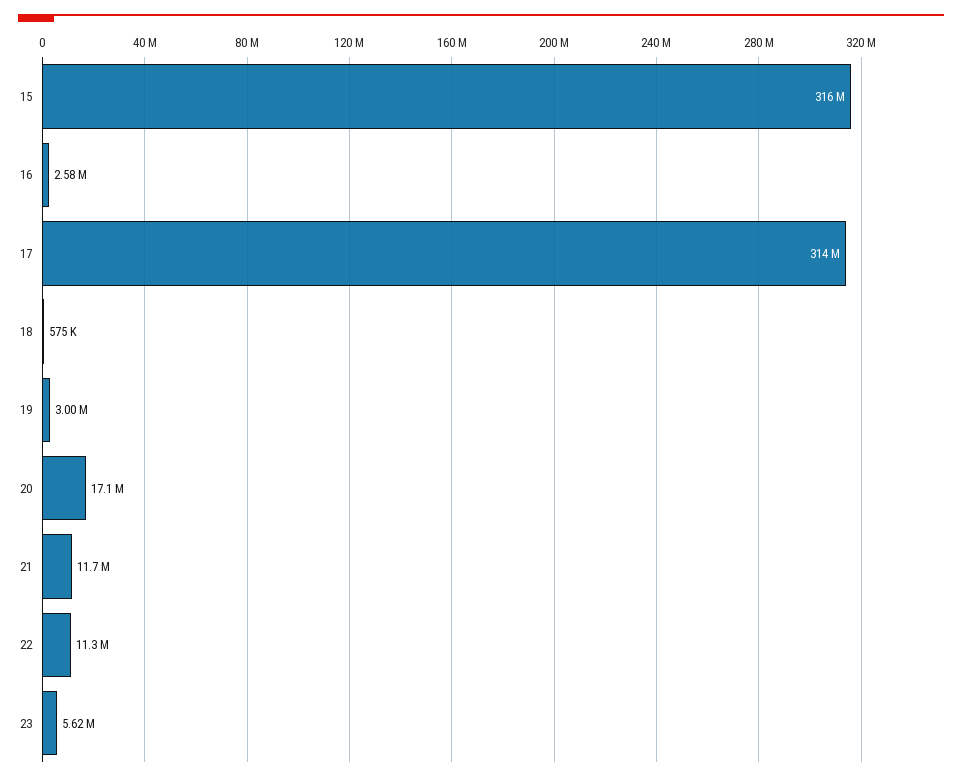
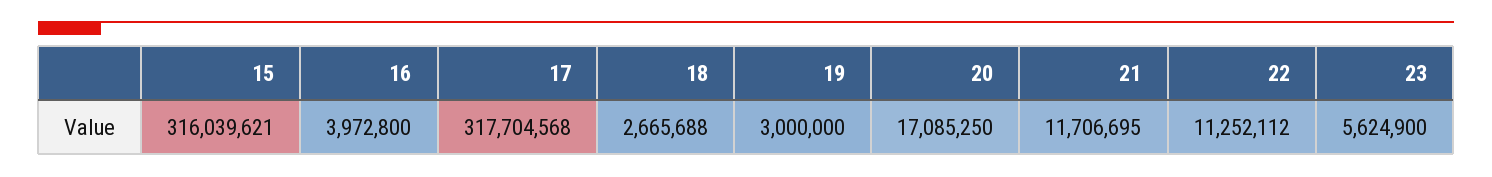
16: 2580000 -> 3972800
17: 314000000 -> 317704568
18: 575000 -> 2665688

